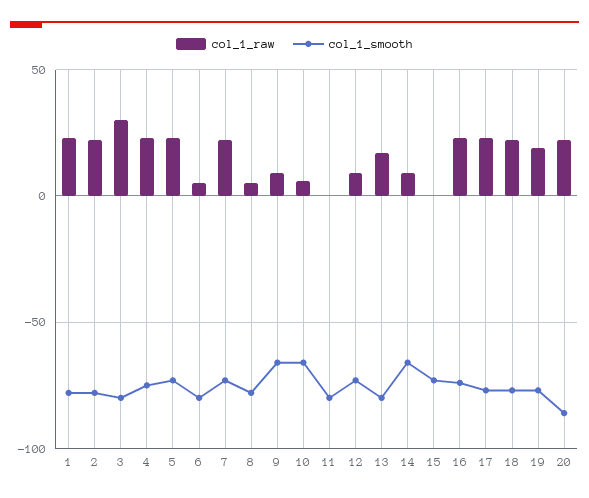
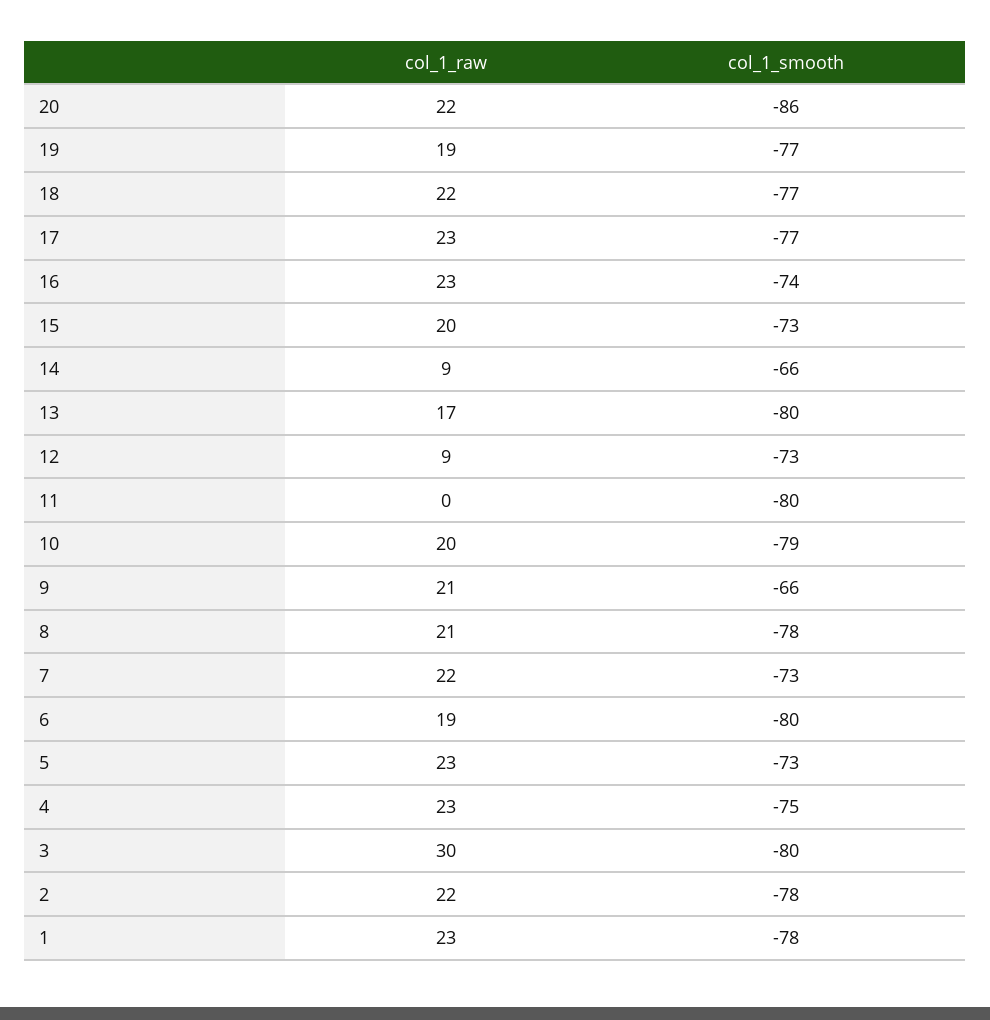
col_1_raw, 6: 5 -> 19
col_1_raw, 8: 5 -> 21
col_1_raw, 9: 10 -> 21
col_1_raw, 10: 5 -> 20
col_1_smooth, 10: -65 -> -79
col_1_raw, 15: 0 -> 20

